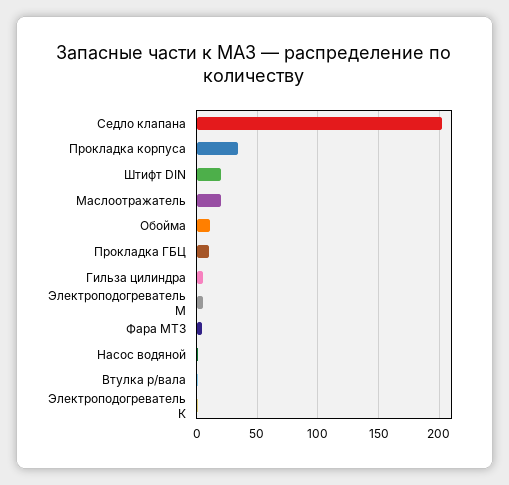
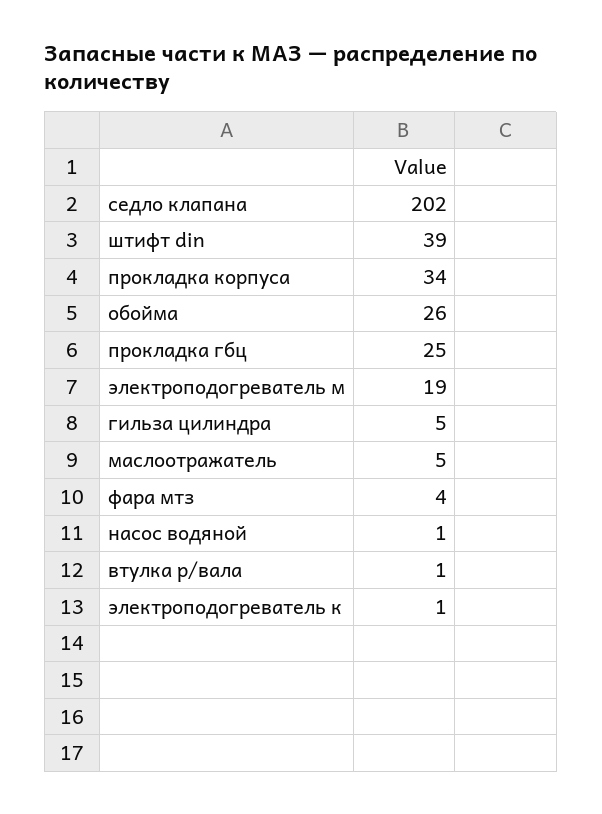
Штифт DIN: 20 -> 39
Маслоотражатель: 20 -> 5
Обойма: 10 -> 26
Прокладка ГБЦ: 10 -> 25
Электроподогреватель М: 5 -> 19

